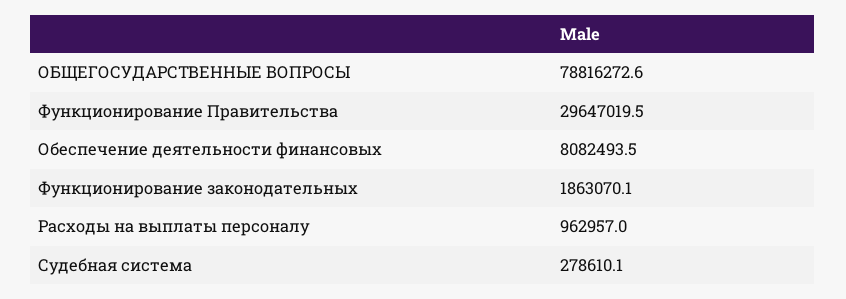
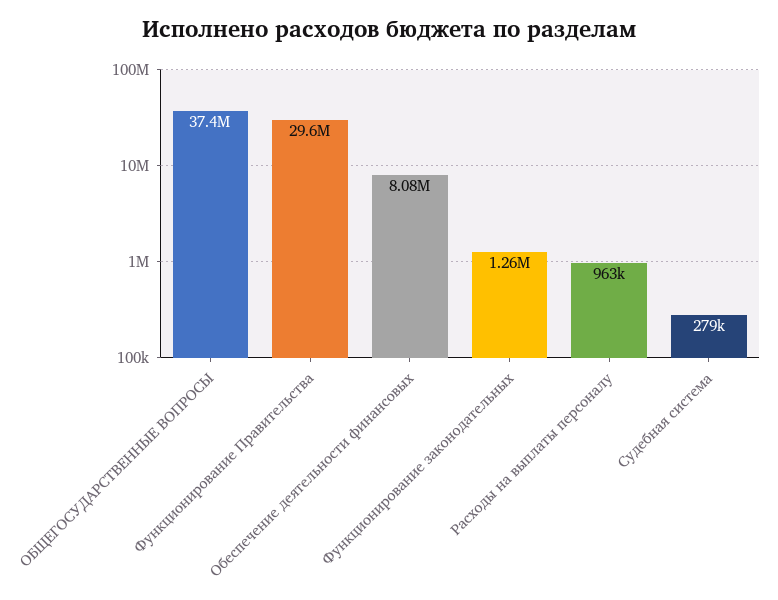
ОБЩЕГОСУДАРСТВЕННЫЕ ВОПРОСЫ: 78816272.6 -> 37400000
Функционирование законодательных: 1863070.1 -> 1260000

